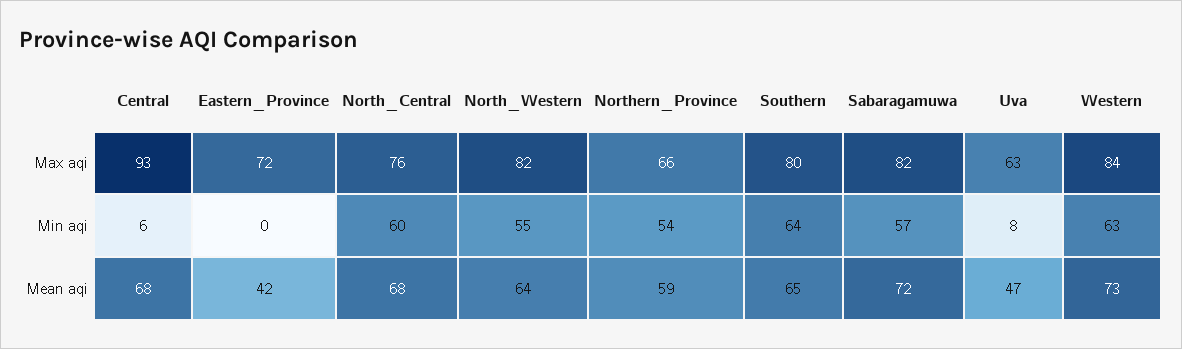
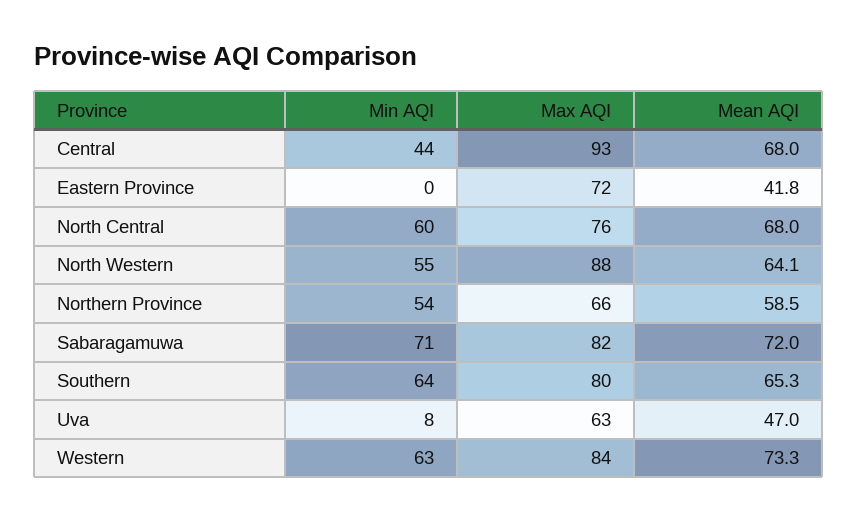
North_Western, Max aqi: 82 -> 88
Central, Min aqi: 6 -> 44
Sabaragamuwa, Min aqi: 57 -> 71

